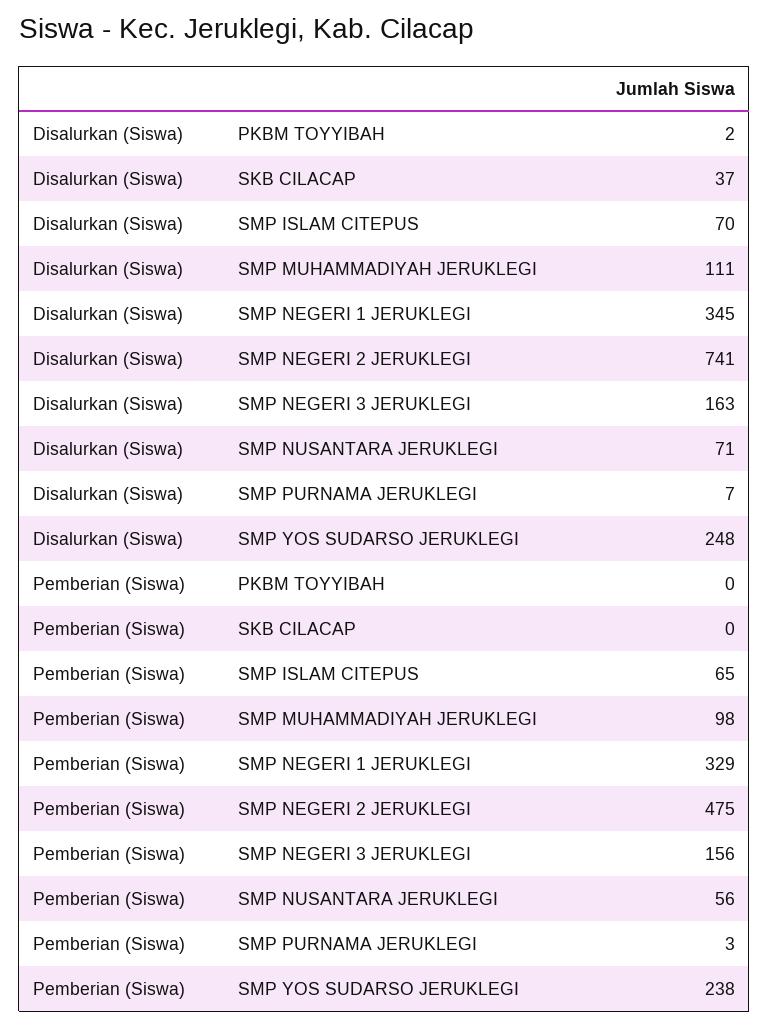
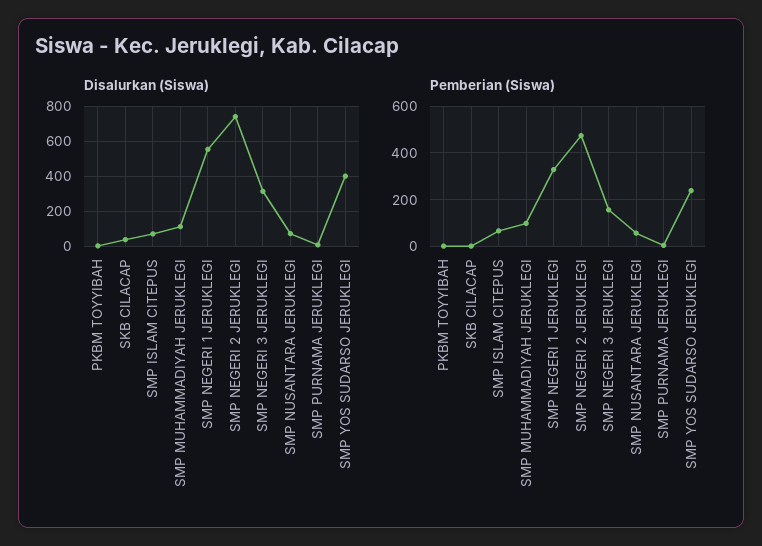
Disalurkan (Siswa), SMP NEGERI 1 JERUKLEGI: 345 -> 550
Disalurkan (Siswa), SMP NEGERI 3 JERUKLEGI: 163 -> 300
Disalurkan (Siswa), SMP YOS SUDARSO JERUKLEGI: 248 -> 400

